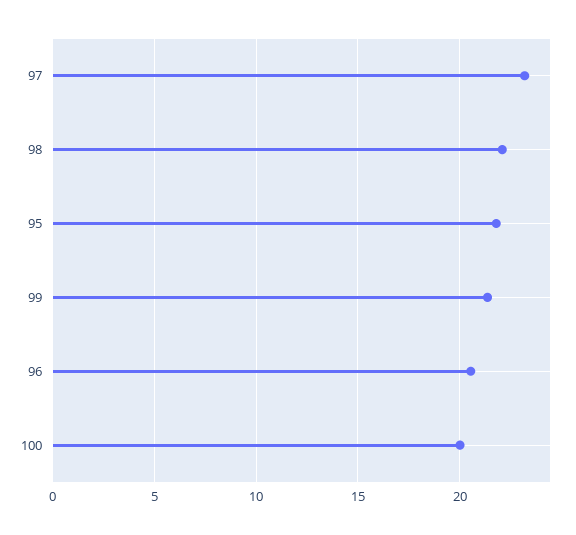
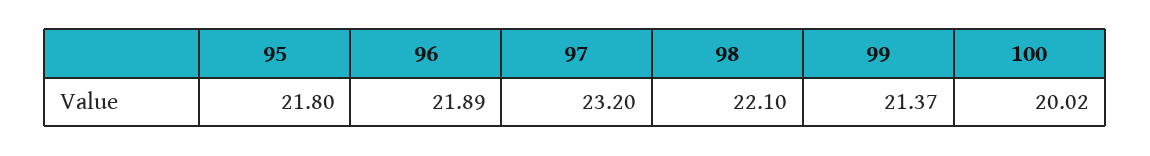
96: 20.5 -> 21.89

